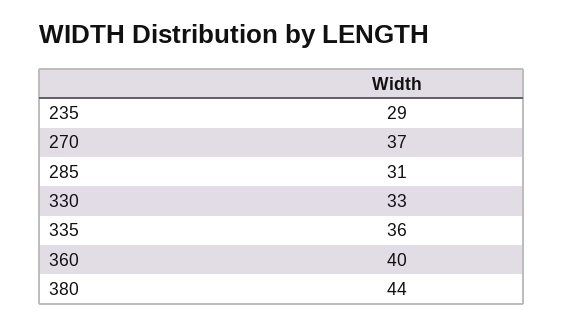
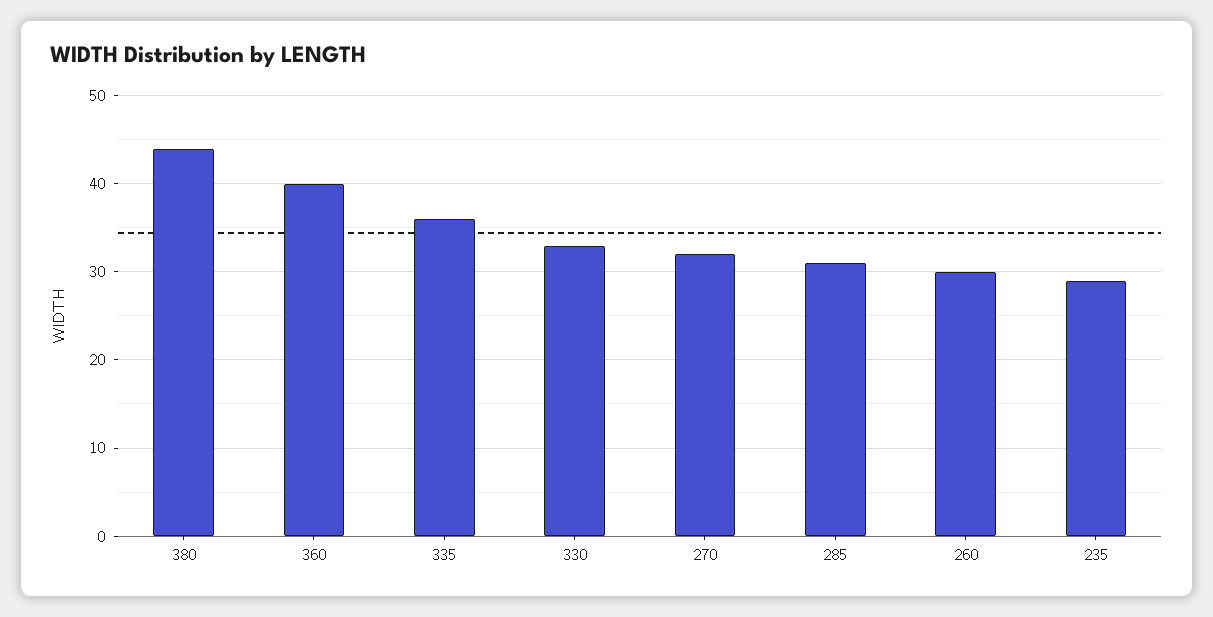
270: 37 -> 32
260: none -> 30

